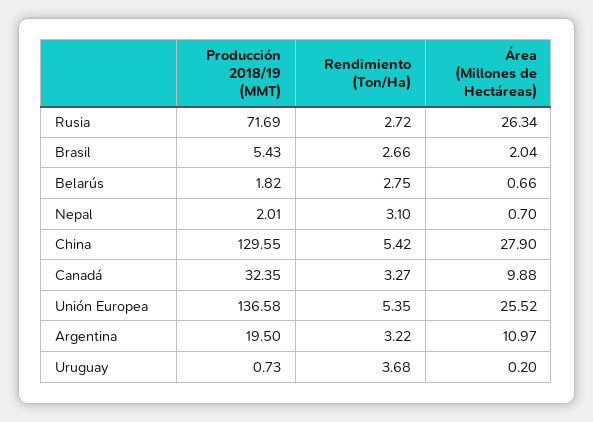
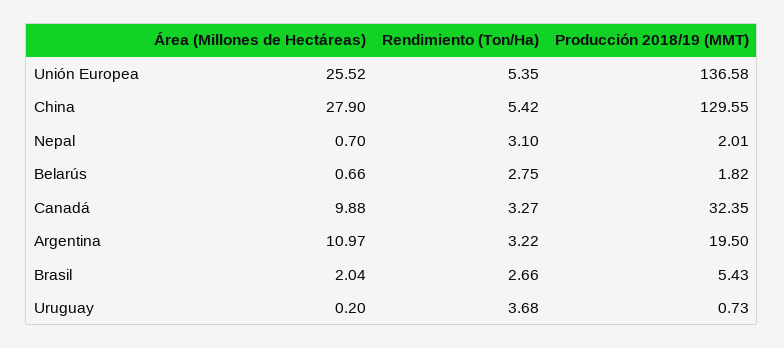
Producción 2018/19 (MMT), Rusia: 71.69 -> none
Rendimiento (Ton/Ha), Rusia: 2.72 -> none
Área (Millones de Hectáreas), Rusia: 26.34 -> none

